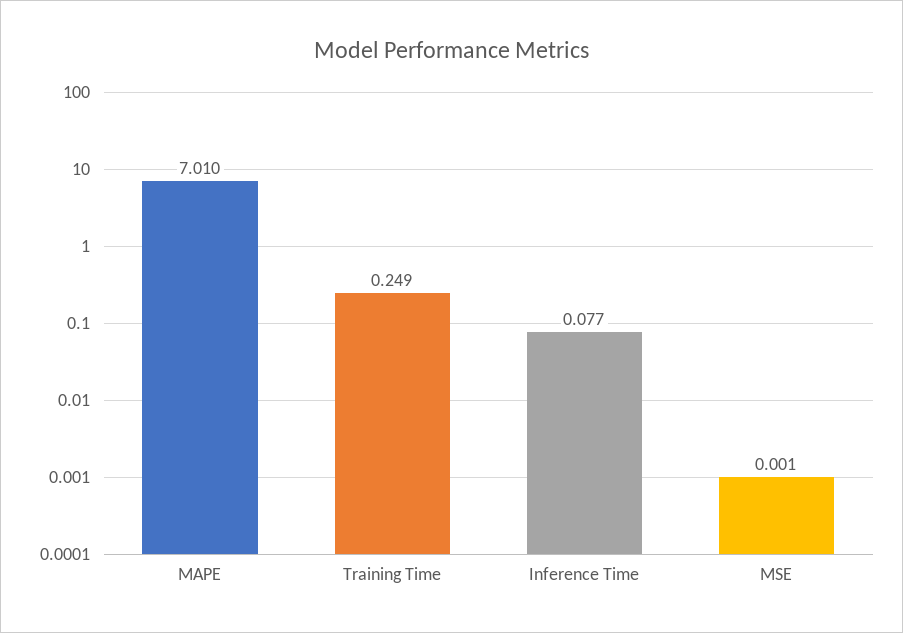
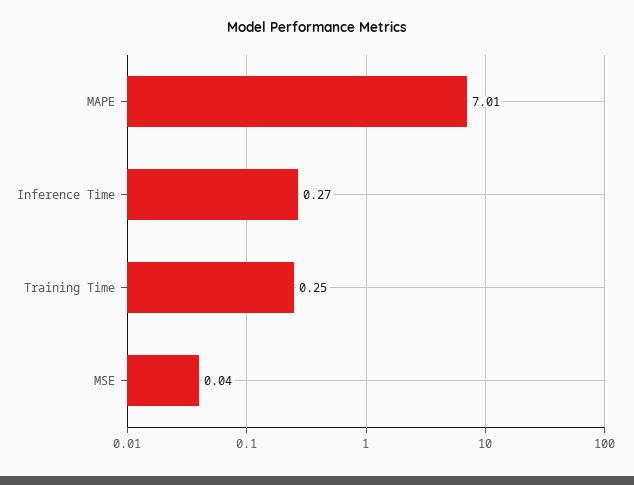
Inference Time: 0.077 -> 0.27
MSE: 0.001 -> 0.04

